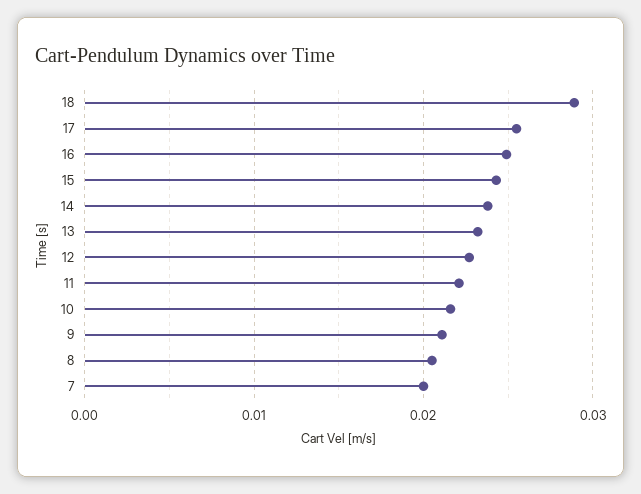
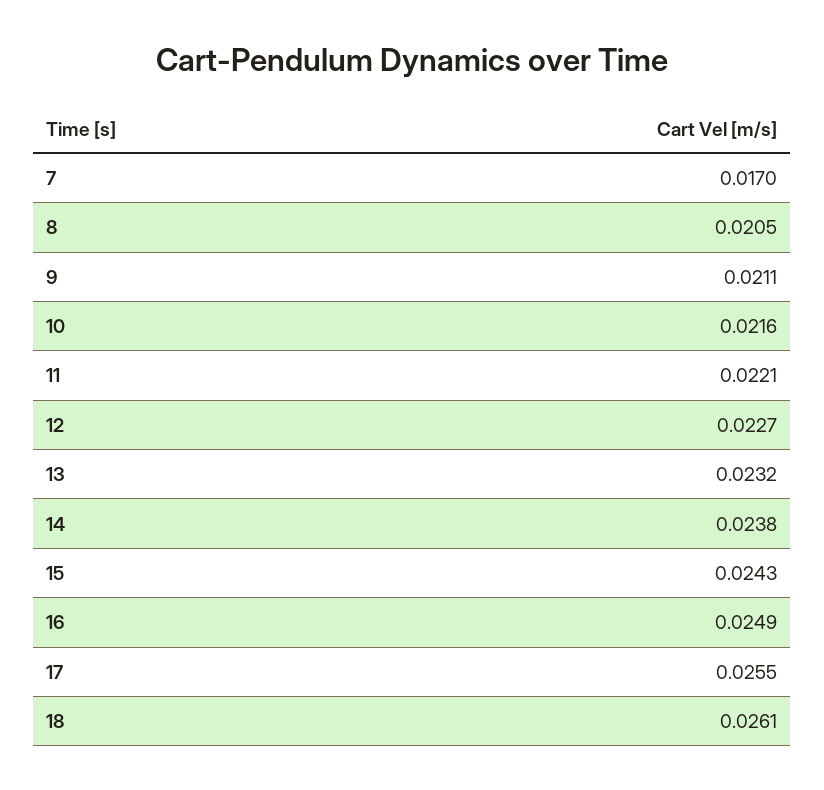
18: 0.029 -> 0.0261
7: 0.02 -> 0.017

